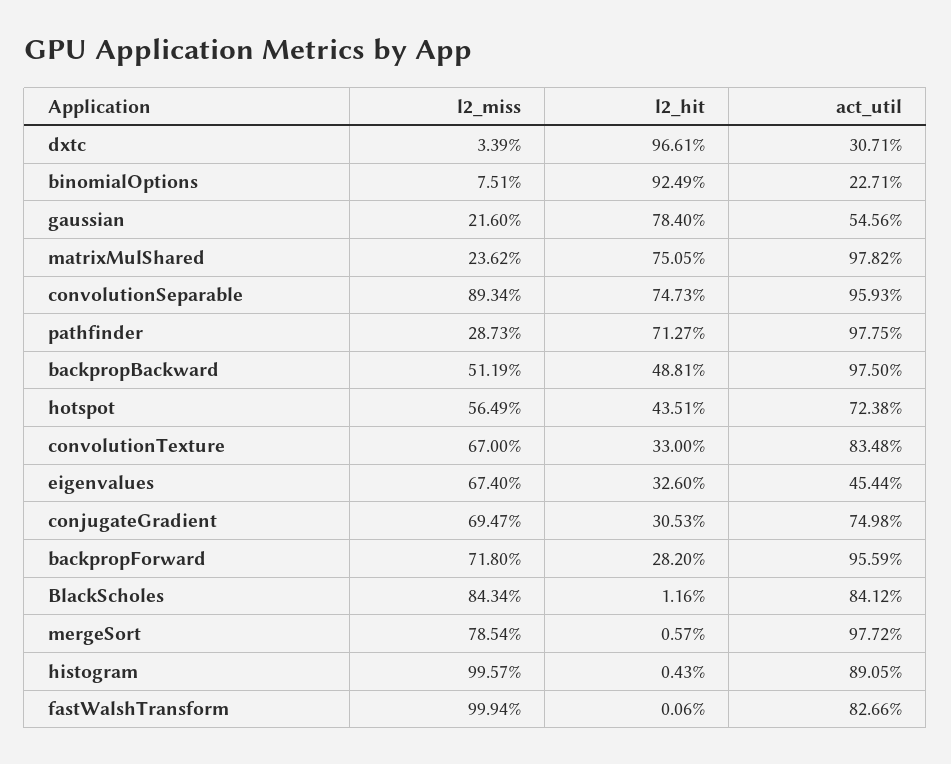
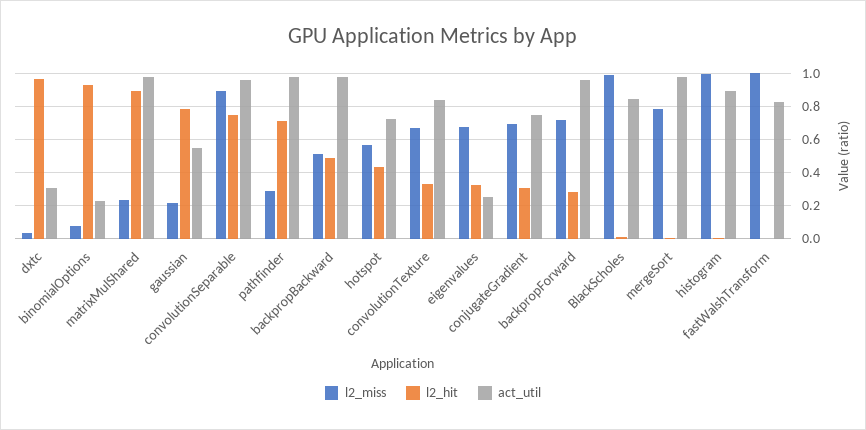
l2_hit, matrixMulShared: 0.7505 -> 0.9
act_util, eigenvalues: 0.4544 -> 0.25
l2_miss, BlackScholes: 0.8434 -> 1

